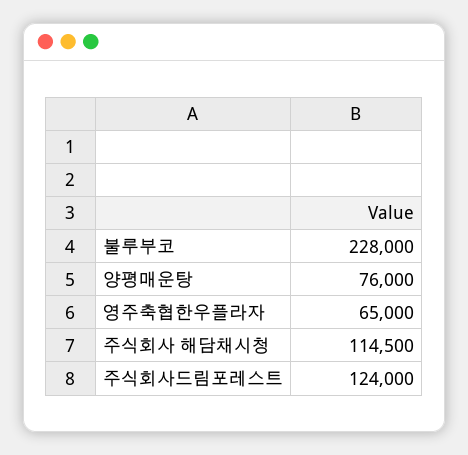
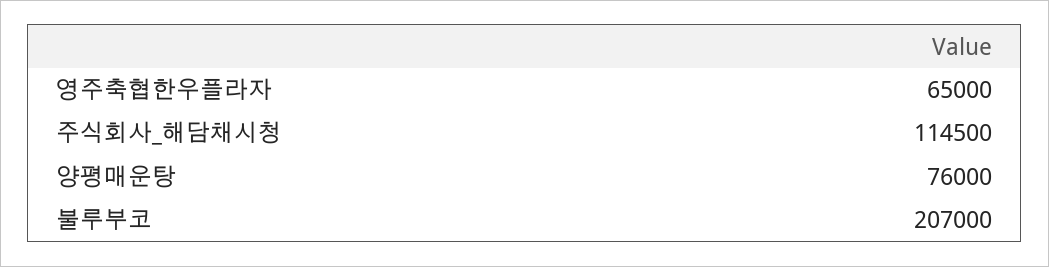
불루부코: 228000 -> 207000
주식회사드림포레스트: 124000 -> none

